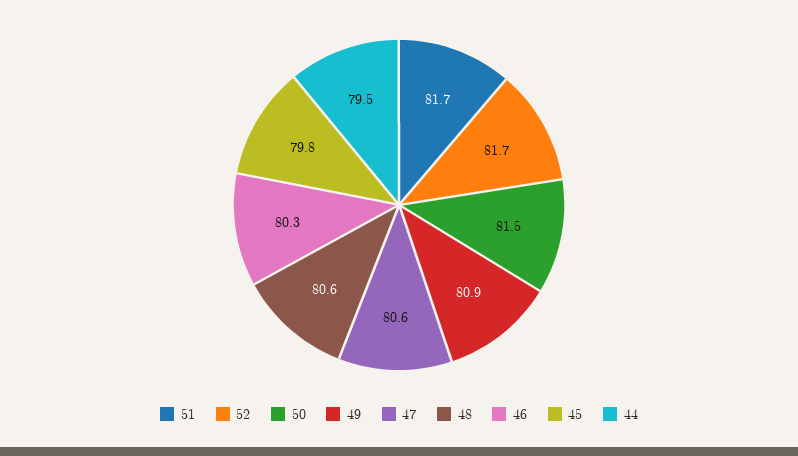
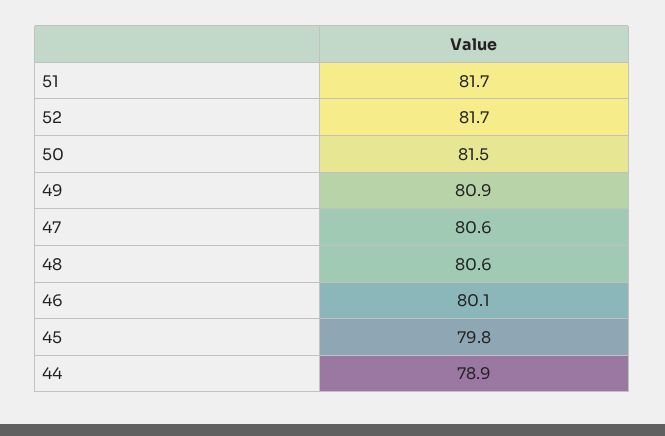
46: 80.3 -> 80.1
44: 79.5 -> 78.9

